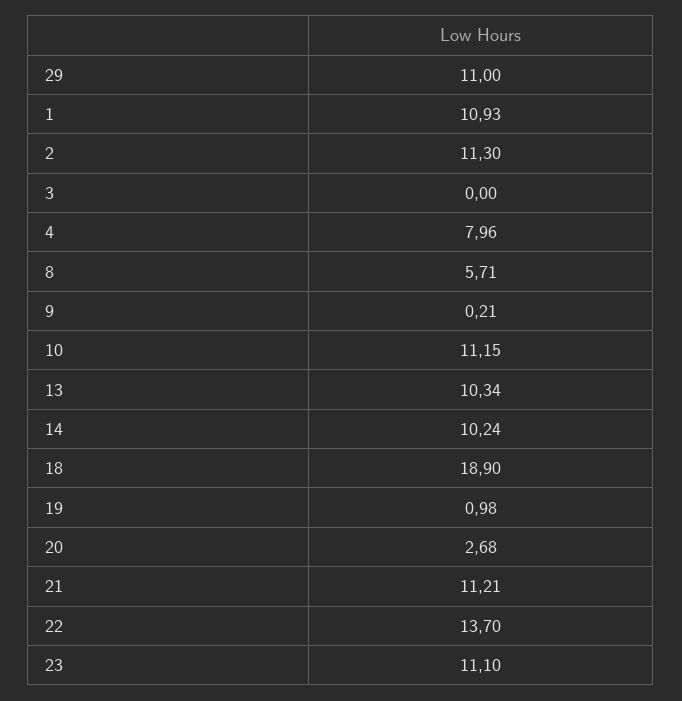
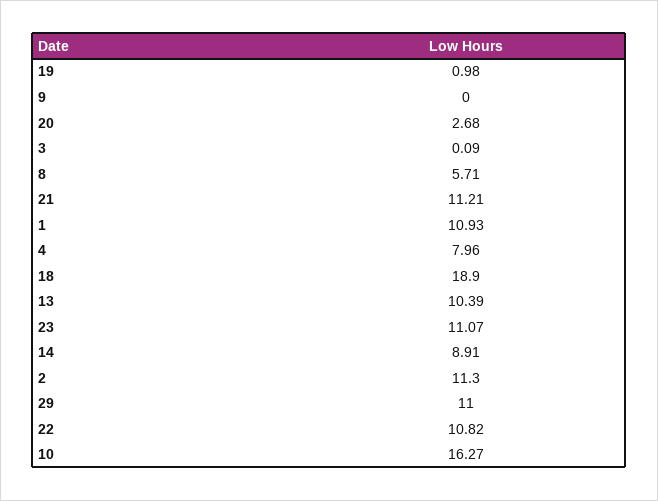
3: 0 -> 0.09
9: 0.21 -> 0
10: 11.15 -> 16.27
13: 10.34 -> 10.39
14: 10.24 -> 8.91
22: 13.7 -> 10.82
23: 11.1 -> 11.07

